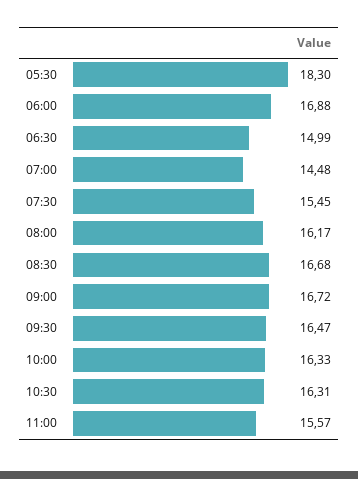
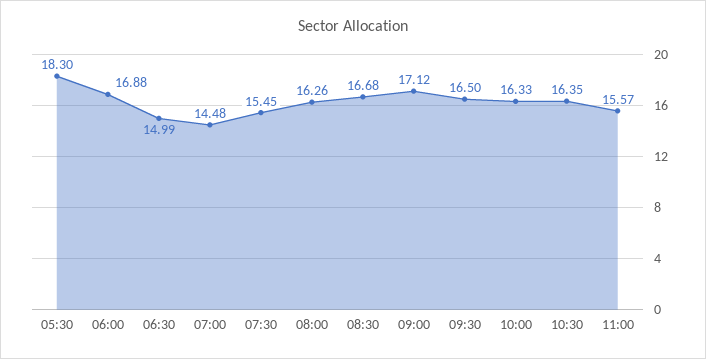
08:00: 16.17 -> 16.26
09:00: 16.72 -> 17.12
09:30: 16.47 -> 16.5
10:30: 16.31 -> 16.35

